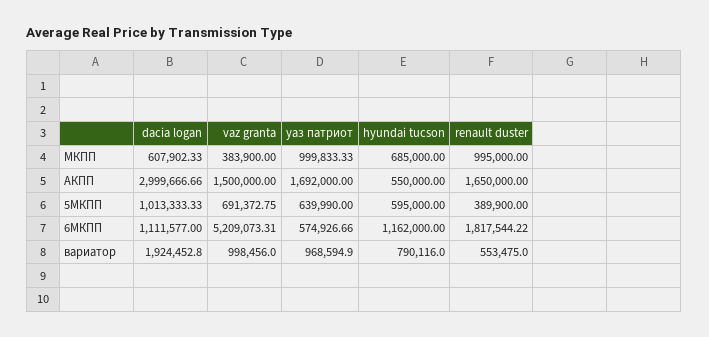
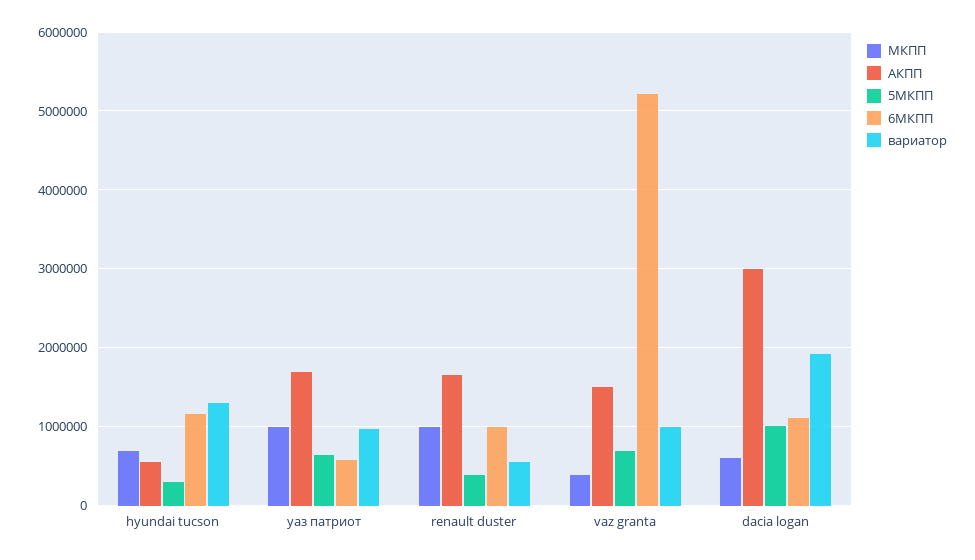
5МКПП, hyundai tucson: 595000 -> 300000
6МКПП, renault duster: 1817544.22 -> 1000000
вариатор, hyundai tucson: 790116 -> 1300000

